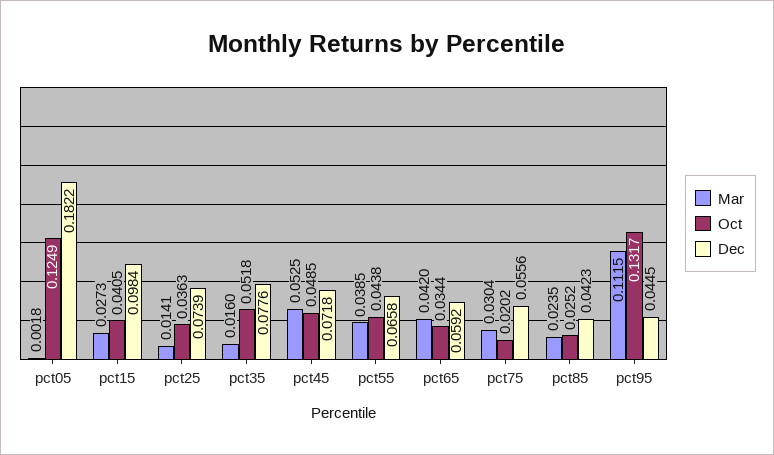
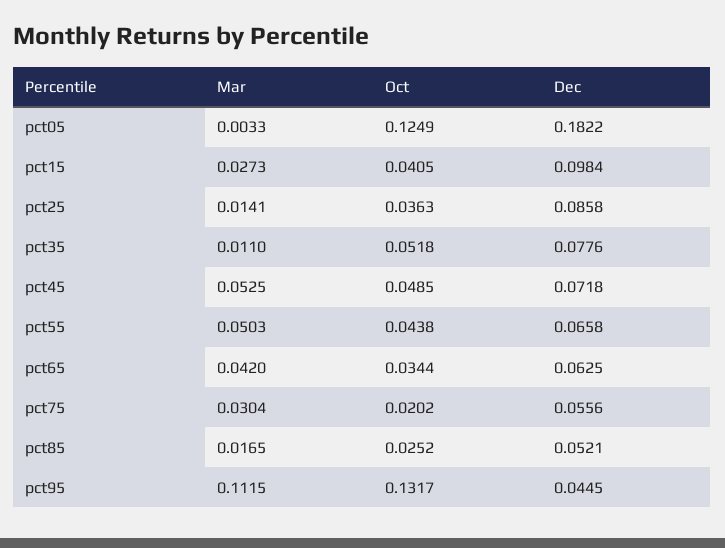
Mar, pct05: 0.0018 -> 0.0033
Dec, pct25: 0.0739 -> 0.0858
Mar, pct35: 0.016 -> 0.011
Mar, pct55: 0.0385 -> 0.0503
Dec, pct65: 0.0592 -> 0.0625
Mar, pct85: 0.0235 -> 0.0165
Dec, pct85: 0.0423 -> 0.0521

